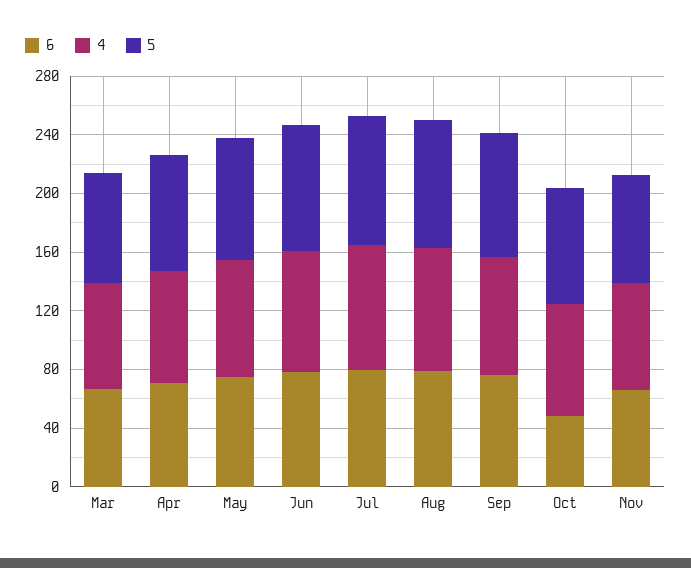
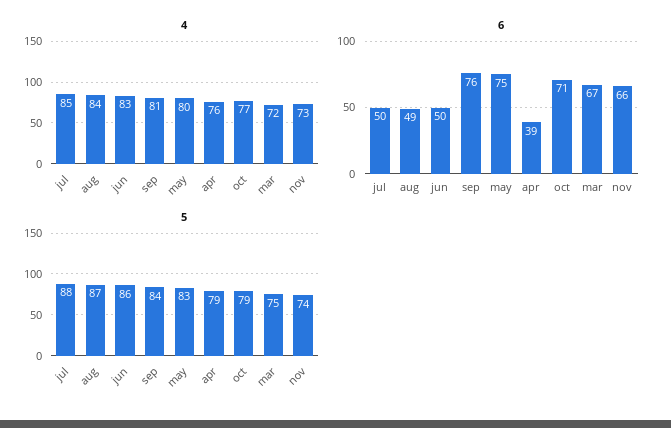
6, Apr: 70 -> 39
6, Jun: 80 -> 50
6, Jul: 80 -> 50
6, Aug: 80 -> 49
6, Oct: 50 -> 71

